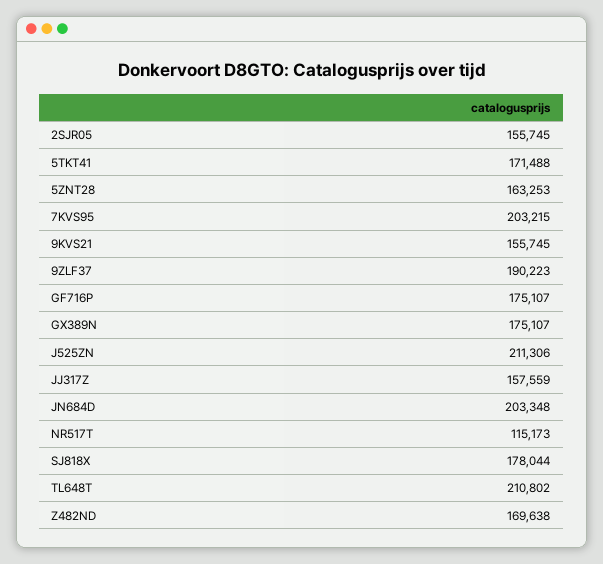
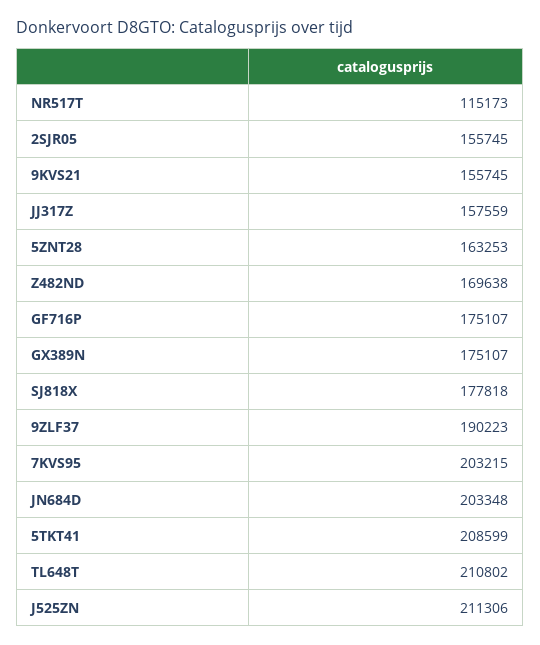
5TKT41: 171488 -> 208599
SJ818X: 178044 -> 177818

